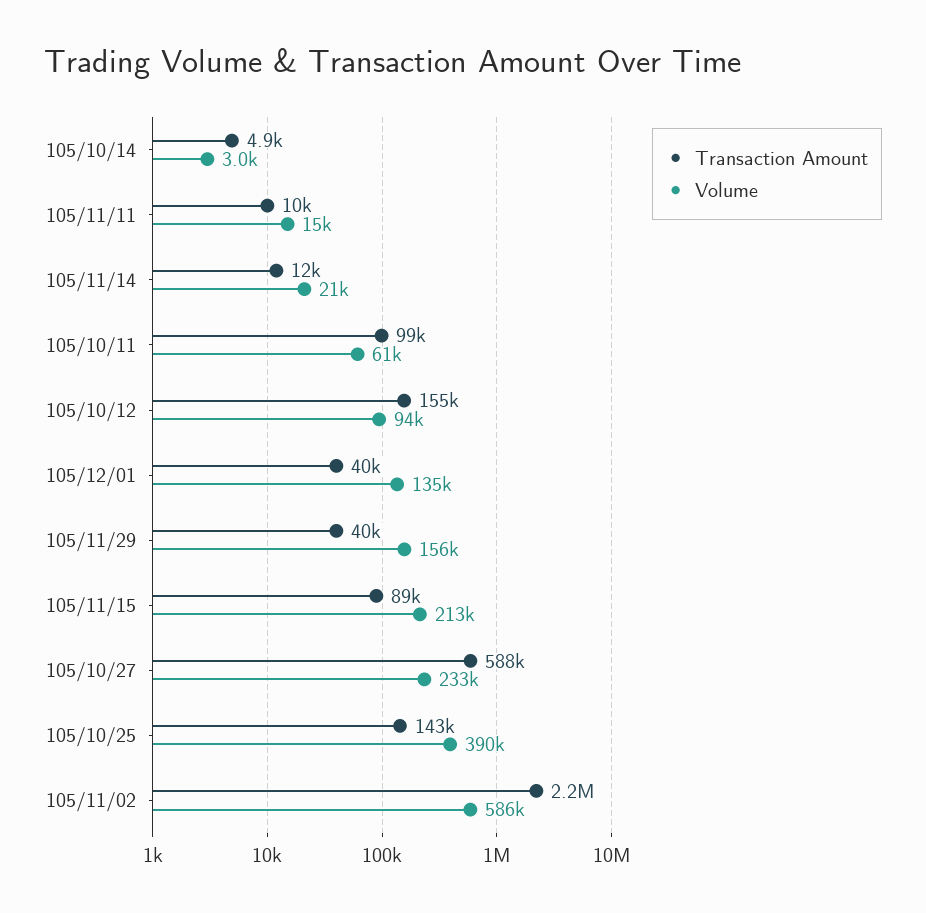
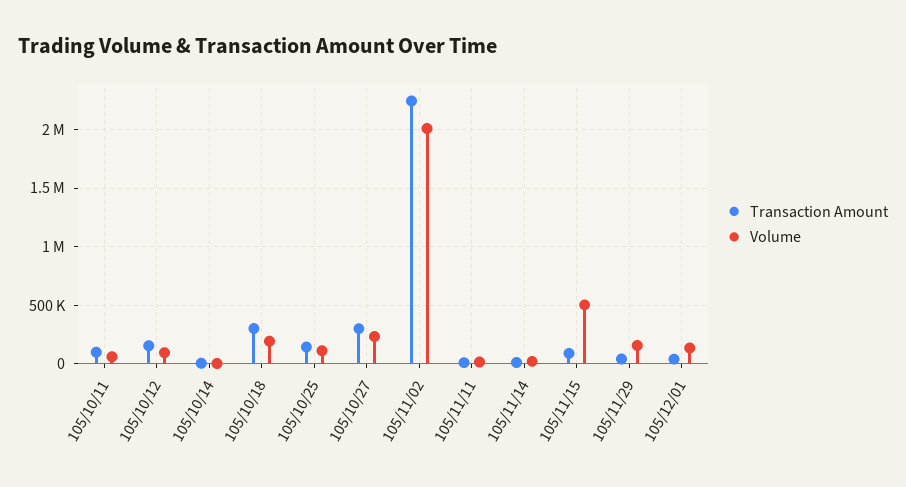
Volume, 105/11/15: 213000 -> 500000
Transaction Amount, 105/10/27: 588000 -> 300000
Volume, 105/10/25: 390000 -> 100000
Volume, 105/11/02: 586000 -> 2000000
Transaction Amount, 105/10/18: none -> 300000
Volume, 105/10/18: none -> 200000

